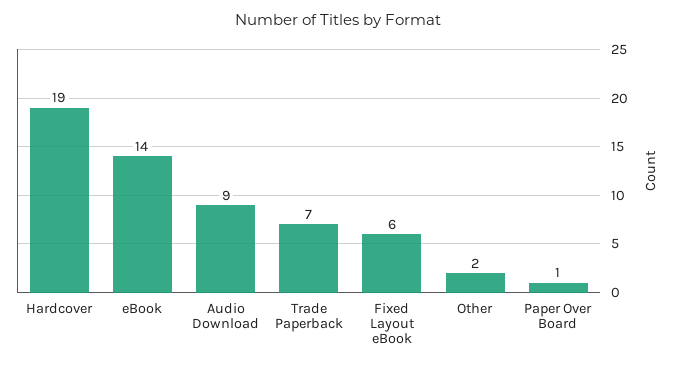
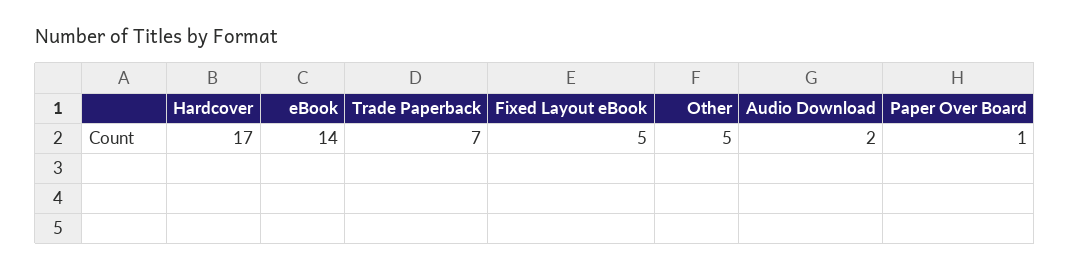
Hardcover: 19 -> 17
Audio Download: 9 -> 2
Fixed Layout eBook: 6 -> 5
Other: 2 -> 5

